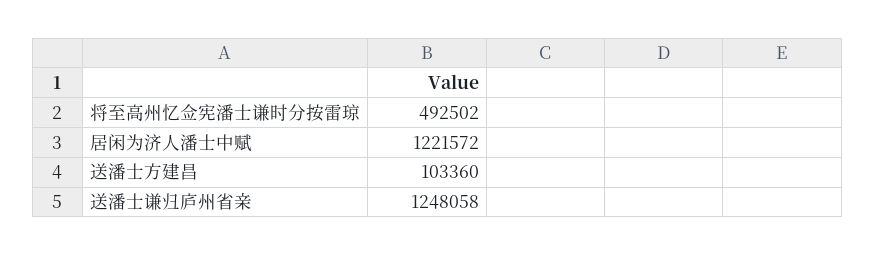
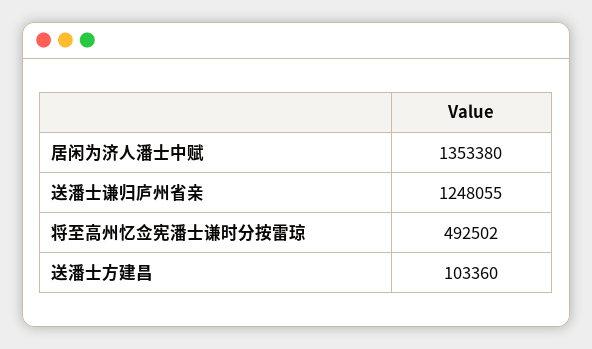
居闲为济人潘士中赋: 1221572 -> 1353380
送潘士谦归庐州省亲: 1248058 -> 1248055

